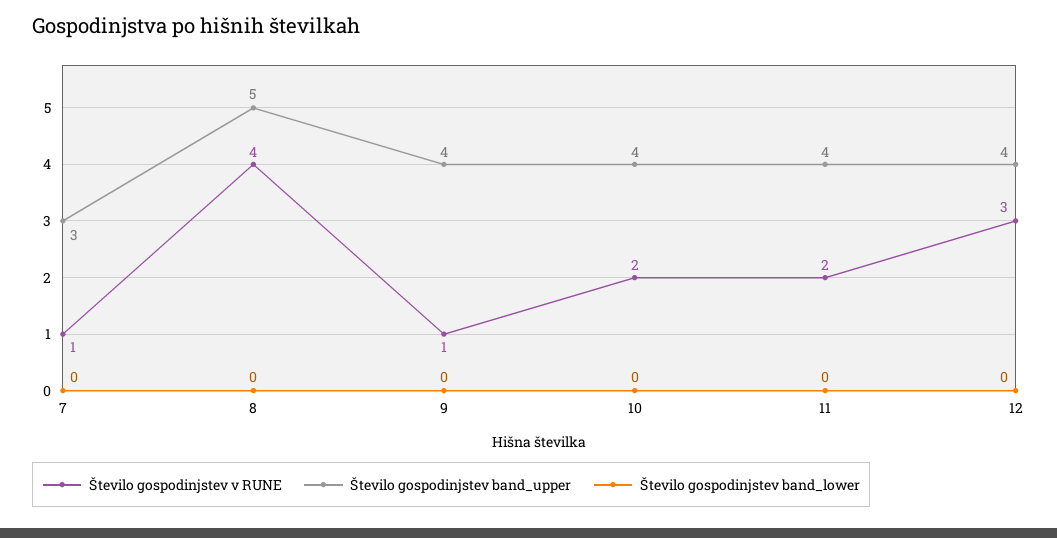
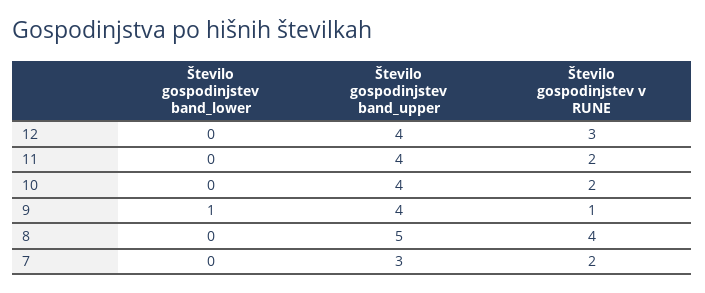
Število gospodinjstev v RUNE, 7: 1 -> 2
Število gospodinjstev band_lower, 9: 0 -> 1

